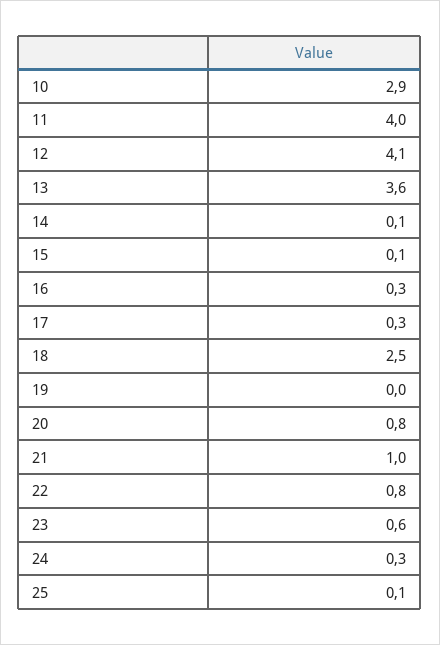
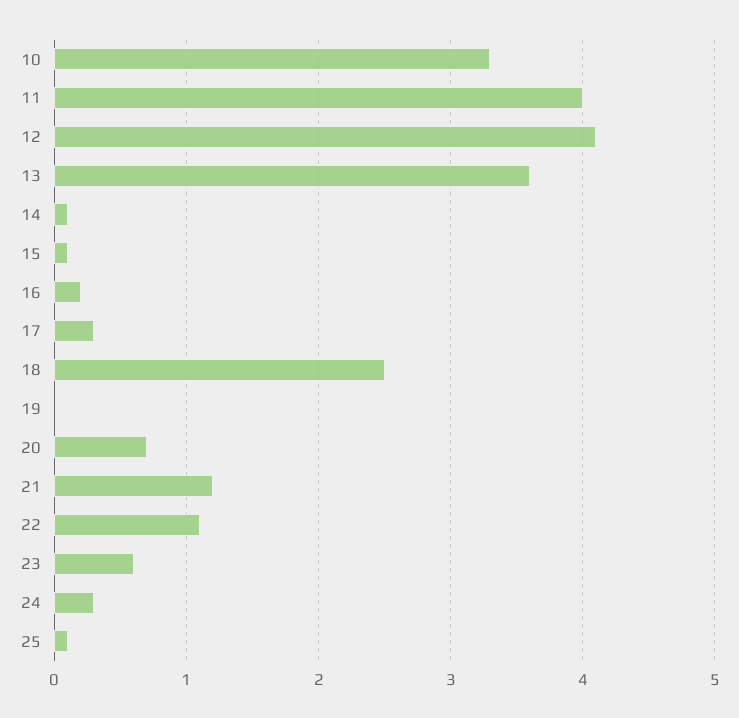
10: 2.9 -> 3.3
16: 0.3 -> 0.2
20: 0.8 -> 0.7
21: 1 -> 1.2
22: 0.8 -> 1.1

